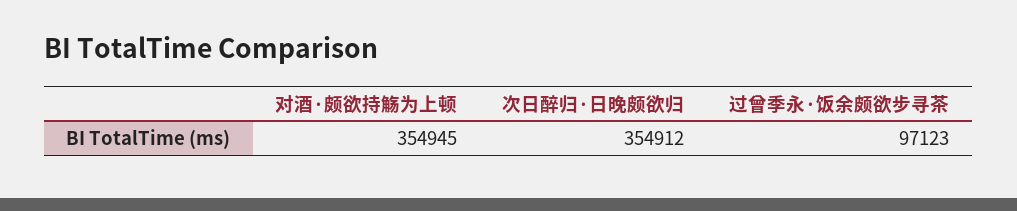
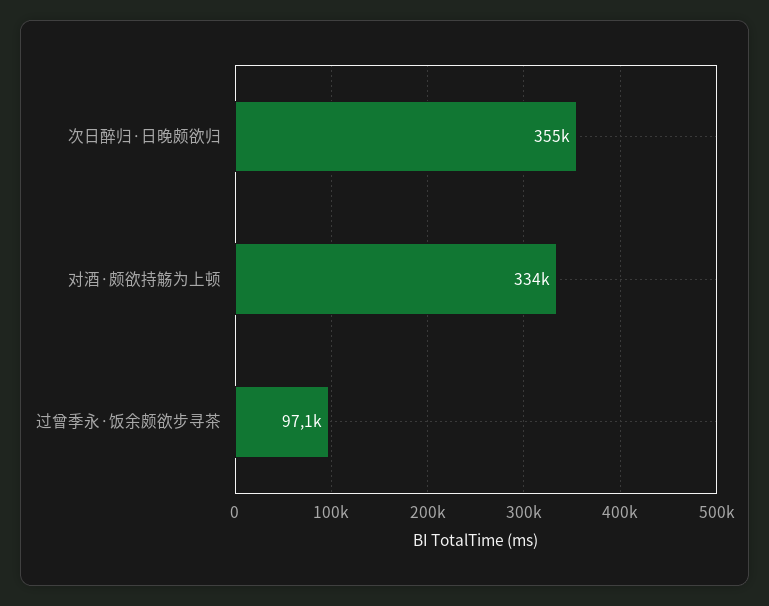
对酒·颇欲持觞为上顿: 354945 -> 334000

